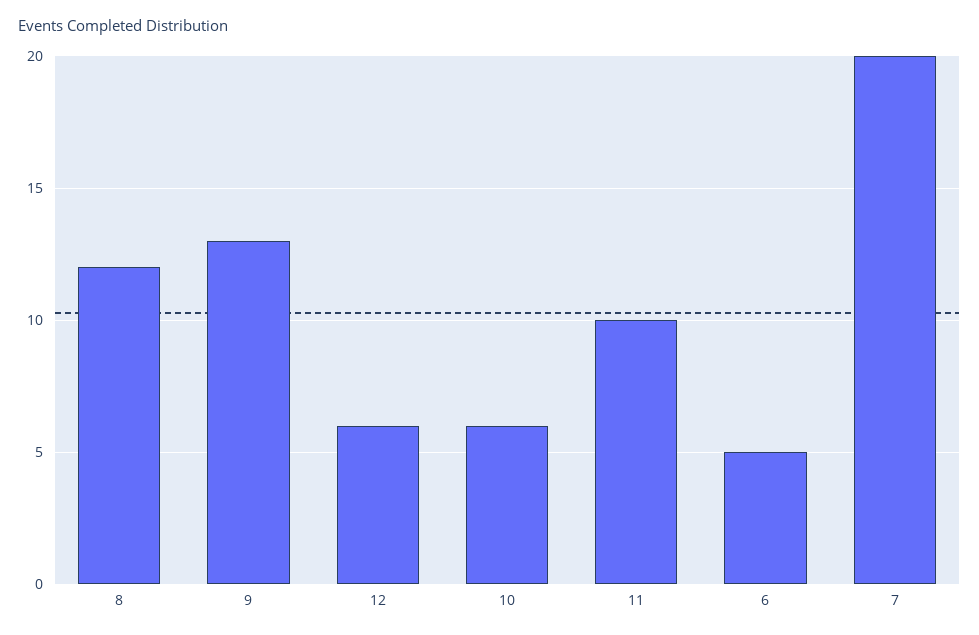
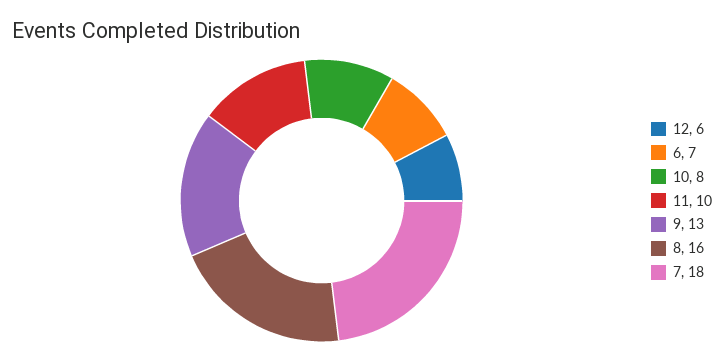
8: 12 -> 16
10: 6 -> 8
6: 5 -> 7
7: 20 -> 18

